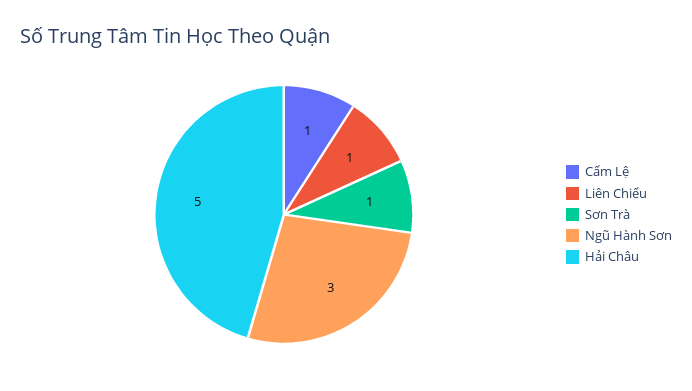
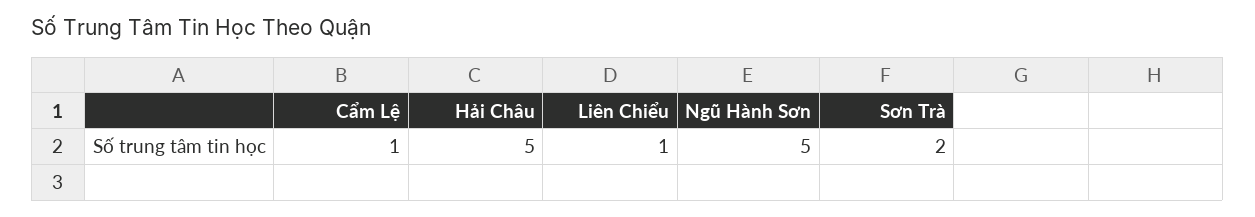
Sơn Trà: 1 -> 2
Ngũ Hành Sơn: 3 -> 5

